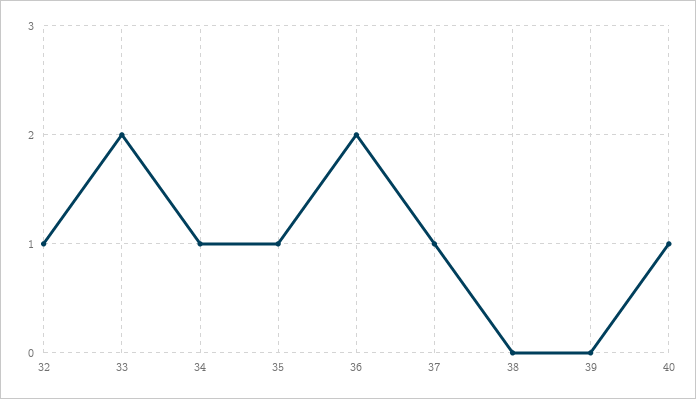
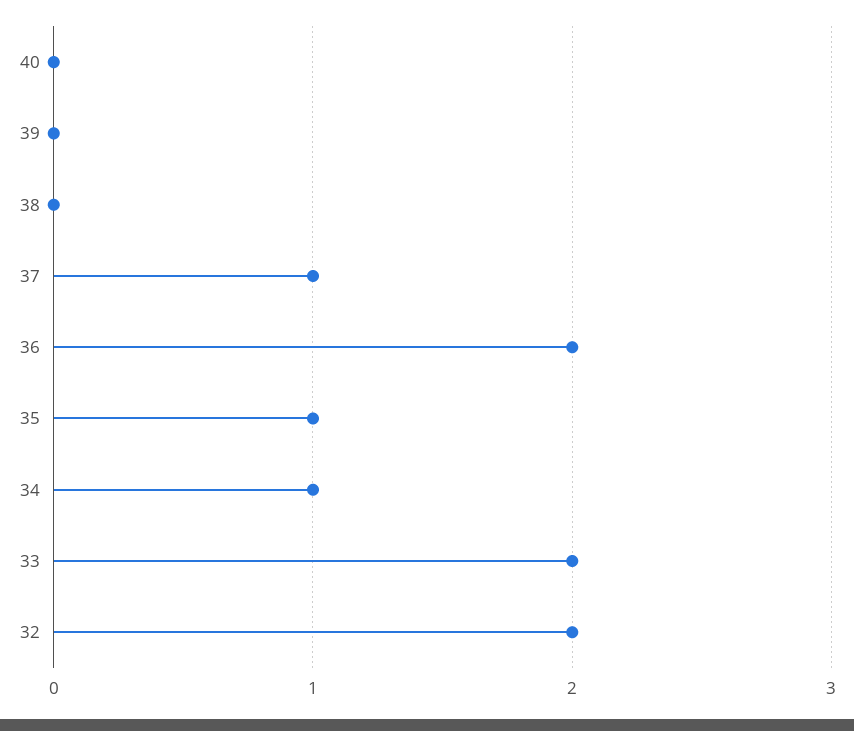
32: 1 -> 2
40: 1 -> 0

